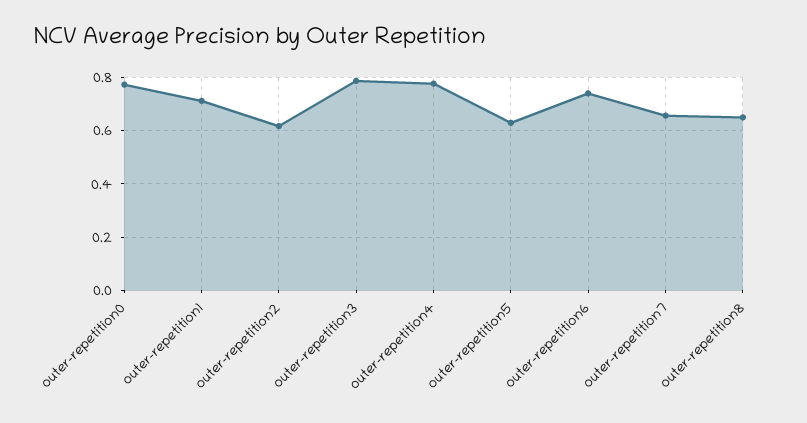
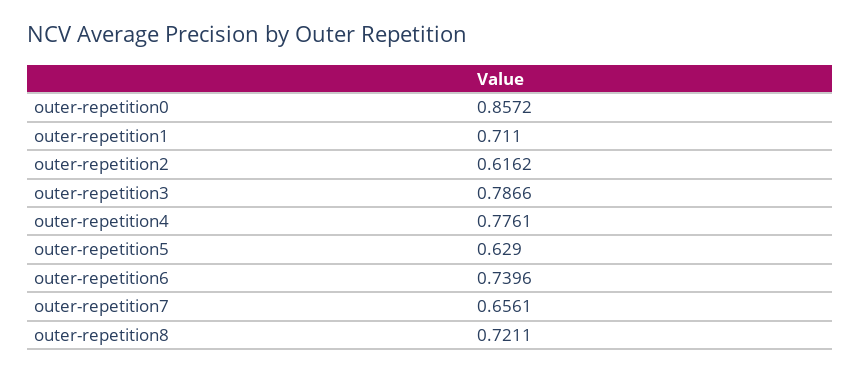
outer-repetition0: 0.775 -> 0.8572
outer-repetition8: 0.65 -> 0.7211

